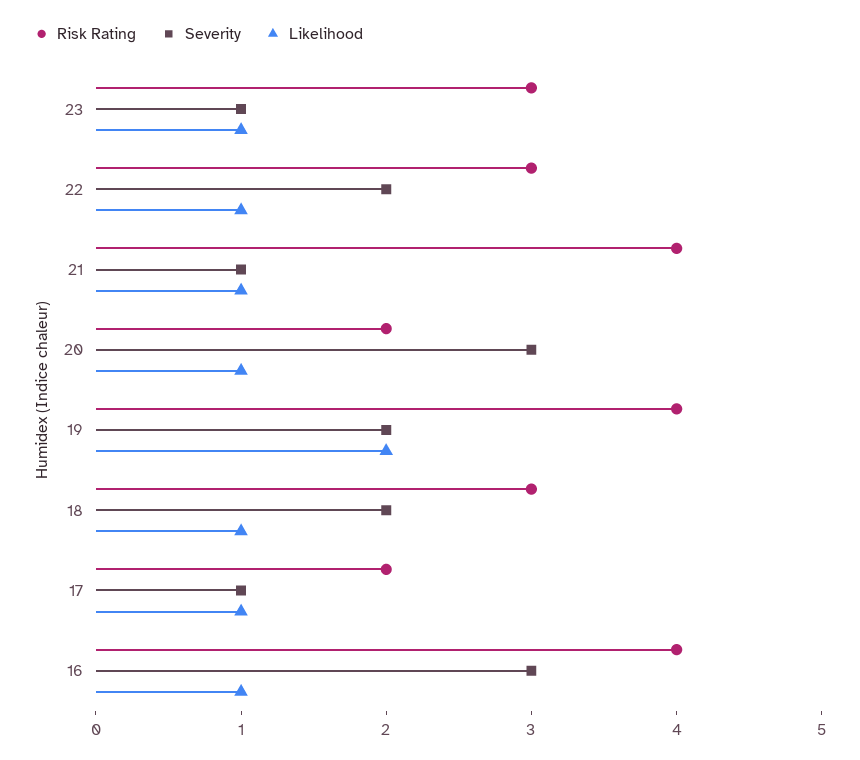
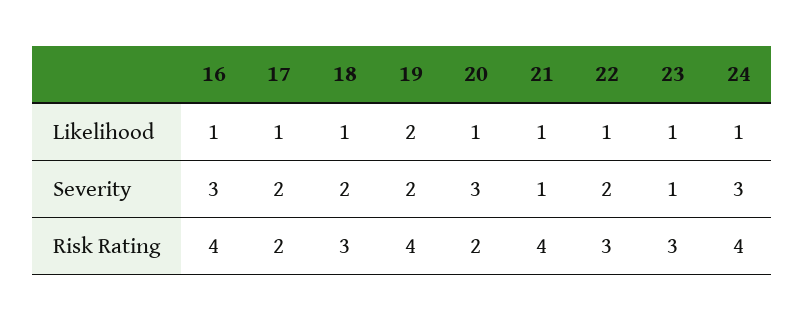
Severity, 17: 1 -> 2
Likelihood, 24: none -> 1
Severity, 24: none -> 3
Risk Rating, 24: none -> 4

